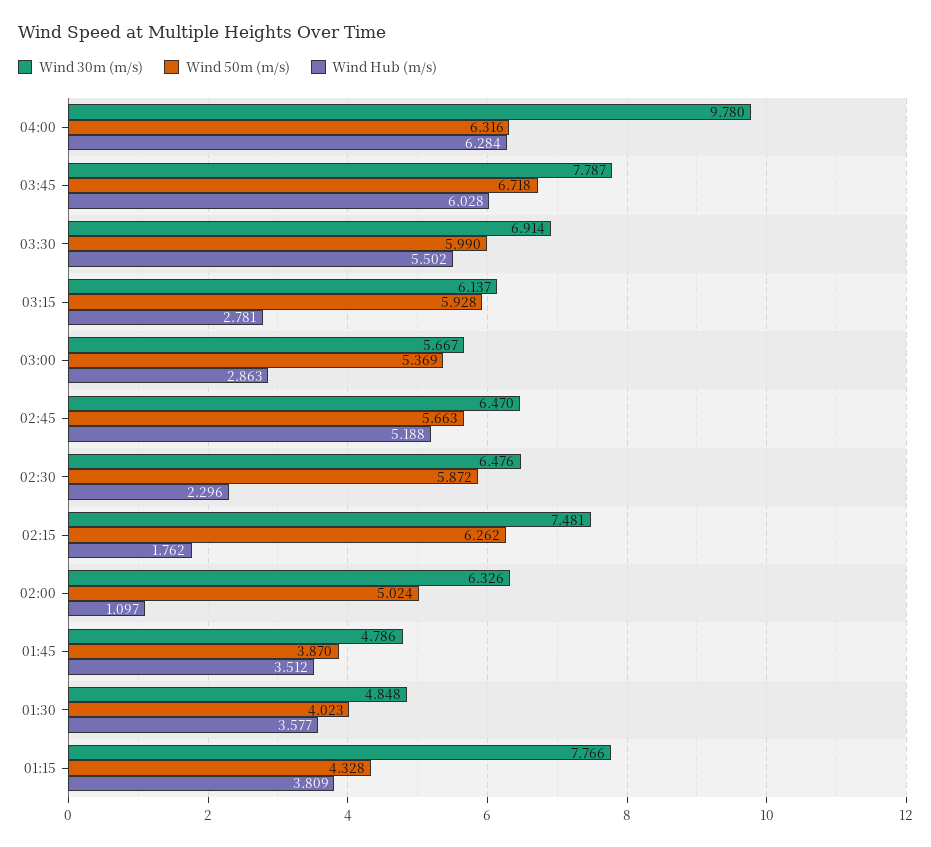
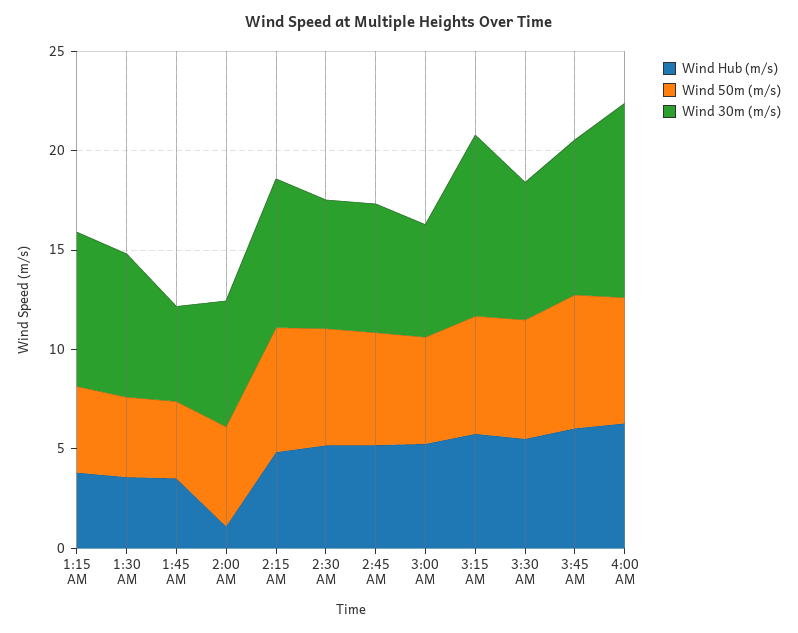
Wind 30m (m/s), 03:15: 6.137 -> 9
Wind Hub (m/s), 03:15: 2.781 -> 6
Wind Hub (m/s), 03:00: 2.863 -> 5
Wind Hub (m/s), 02:30: 2.296 -> 5
Wind Hub (m/s), 02:15: 1.762 -> 5
Wind 30m (m/s), 01:30: 4.848 -> 7

